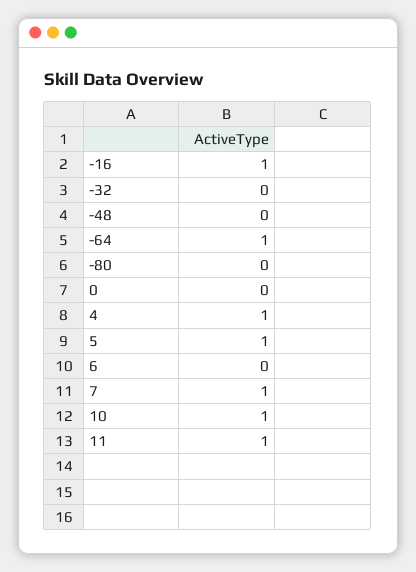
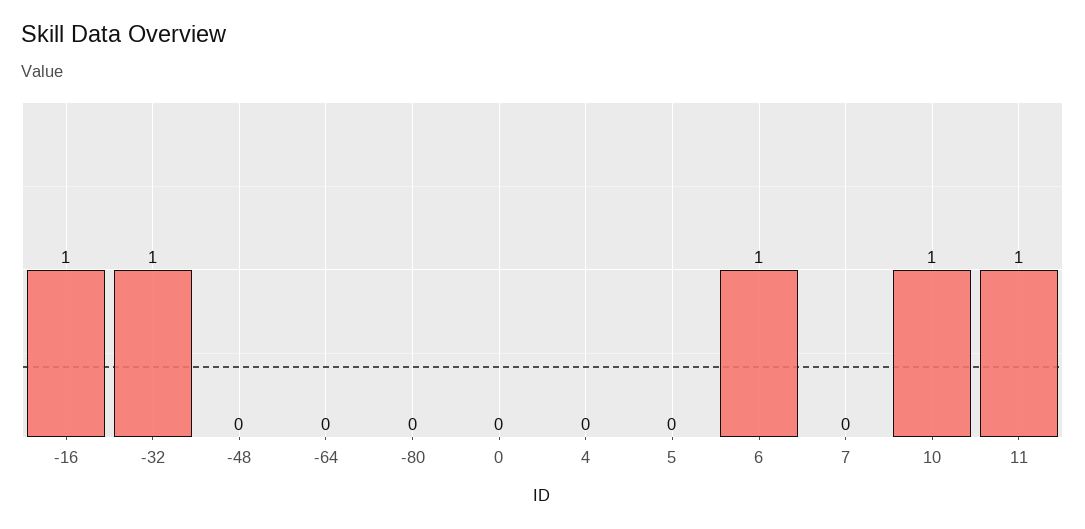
-32: 0 -> 1
-64: 1 -> 0
4: 1 -> 0
5: 1 -> 0
6: 0 -> 1
7: 1 -> 0

